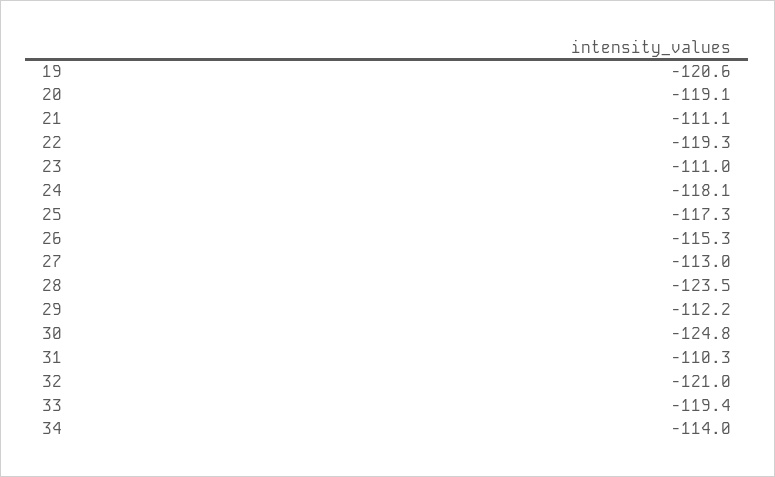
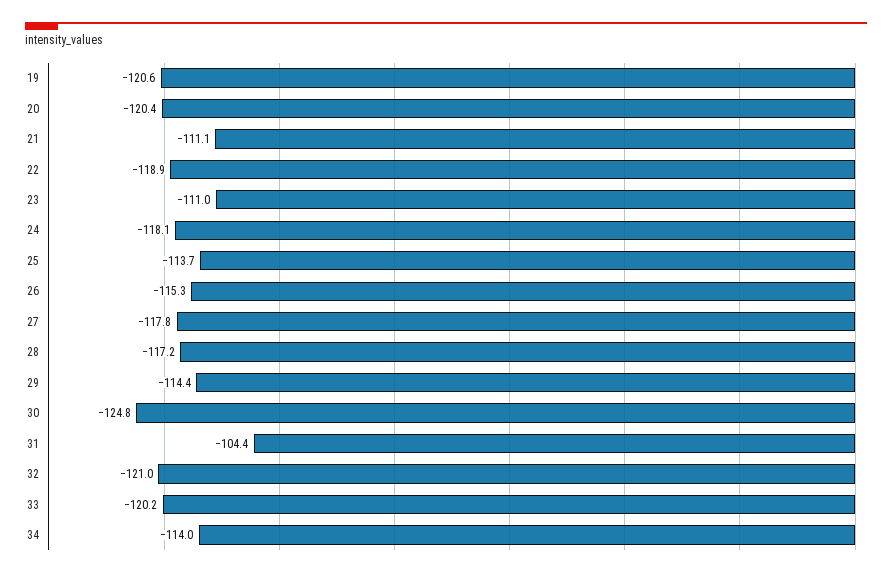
20: -119.1 -> -120.4
22: -119.3 -> -118.9
25: -117.3 -> -113.7
27: -113 -> -117.8
28: -123.5 -> -117.2
29: -112.2 -> -114.4
31: -110.3 -> -104.4
33: -119.4 -> -120.2

